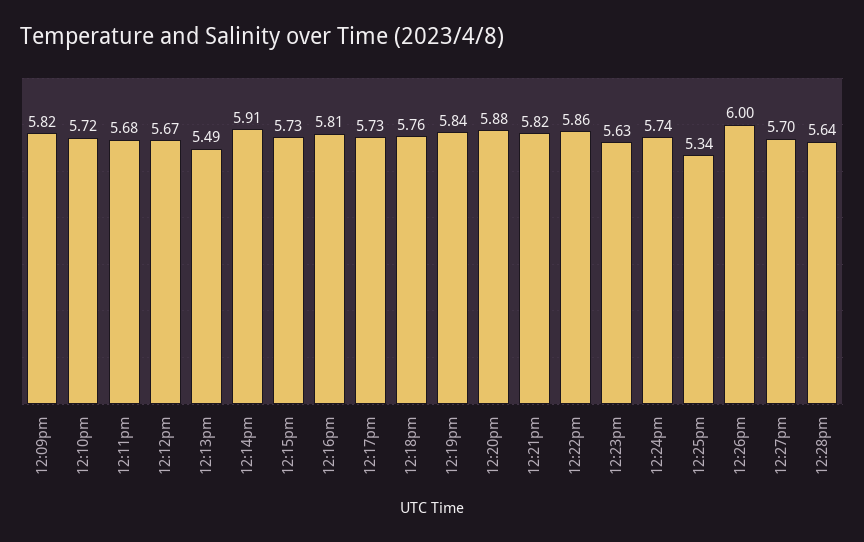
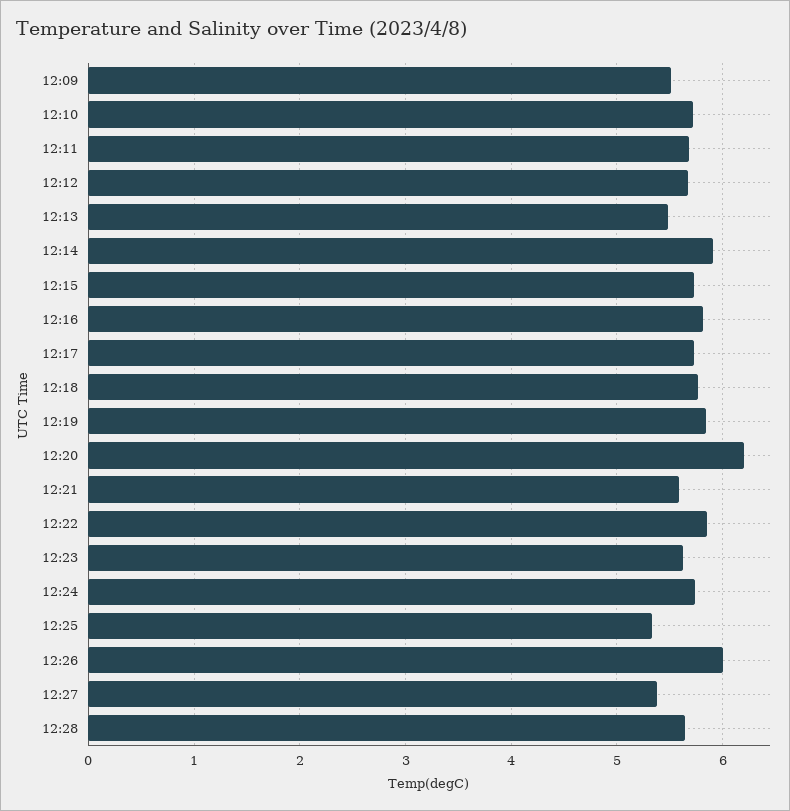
12:09pm: 5.82 -> 5.5
12:20pm: 5.88 -> 6.2
12:21pm: 5.82 -> 5.6
12:27pm: 5.7 -> 5.4

